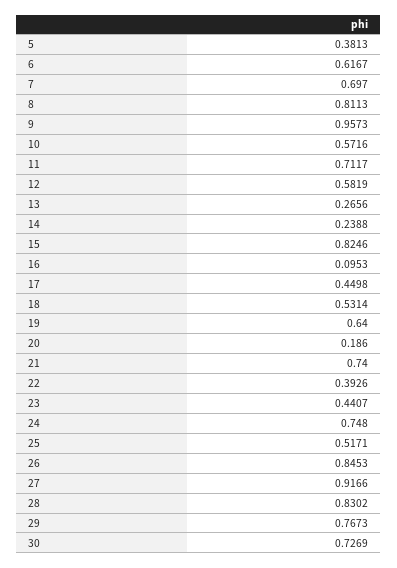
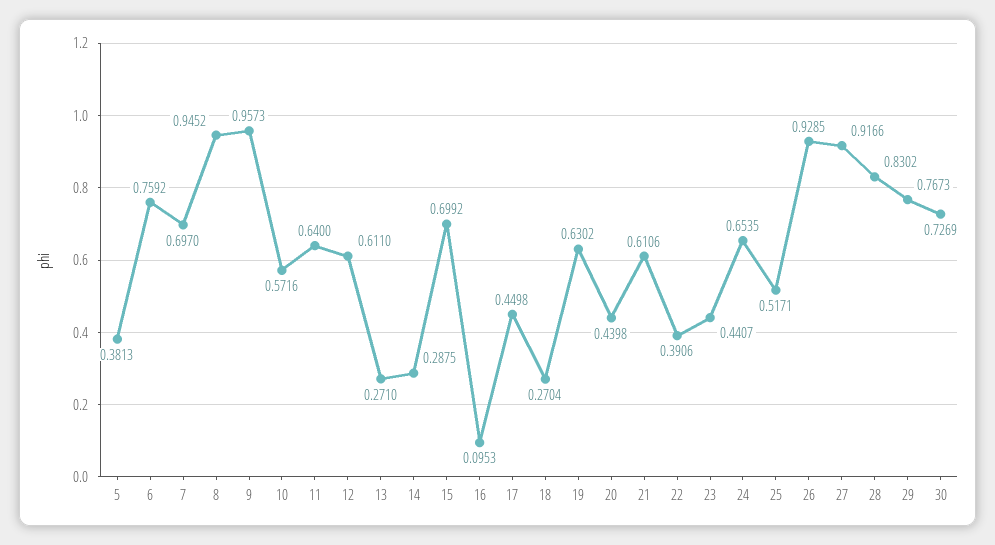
6: 0.6167 -> 0.7592
8: 0.8113 -> 0.9452
11: 0.7117 -> 0.64
12: 0.5819 -> 0.611
13: 0.2656 -> 0.271
14: 0.2388 -> 0.2875
15: 0.8246 -> 0.6992
18: 0.5314 -> 0.2704
19: 0.64 -> 0.6302
20: 0.186 -> 0.4398
21: 0.74 -> 0.6106
22: 0.3926 -> 0.3906
24: 0.748 -> 0.6535
26: 0.8453 -> 0.9285

